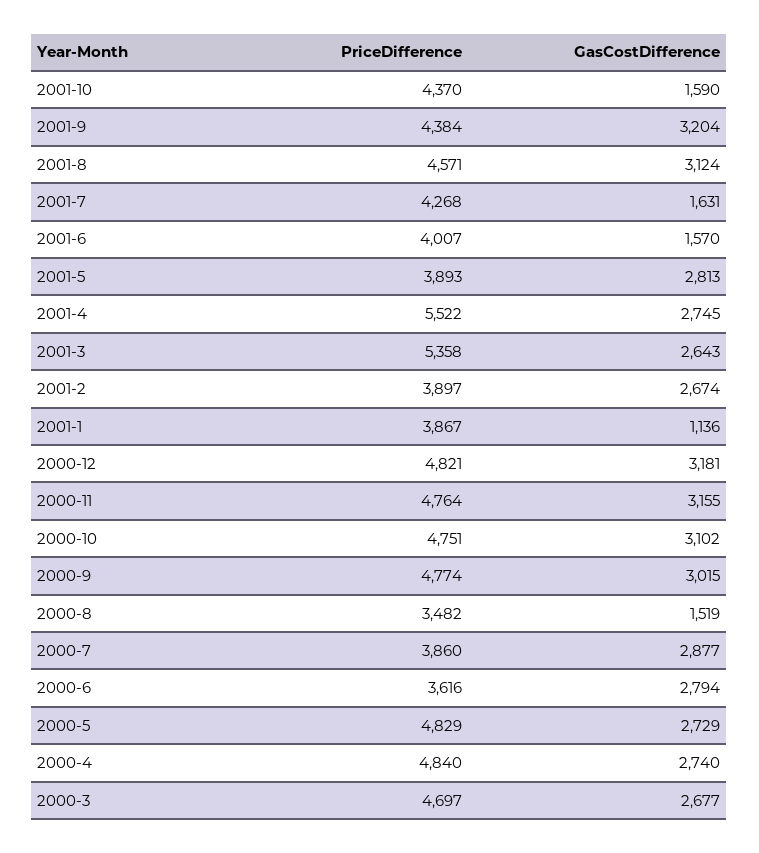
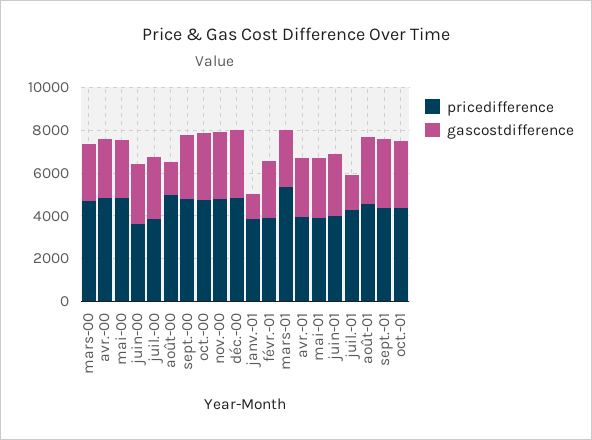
GasCostDifference, 2001-10: 1590 -> 3000
GasCostDifference, 2001-6: 1570 -> 3000
PriceDifference, 2001-4: 5522 -> 4000
PriceDifference, 2000-8: 3482 -> 5000

